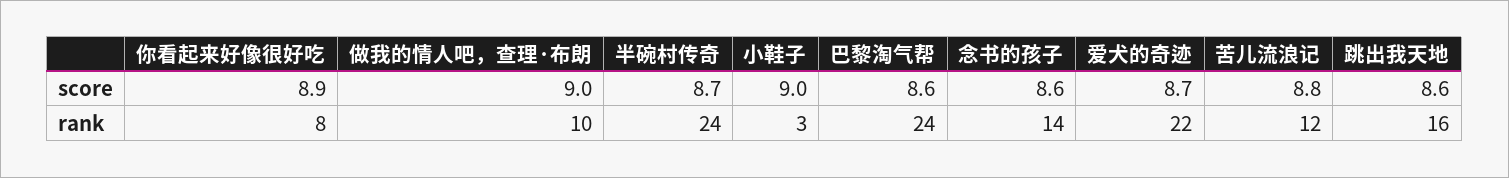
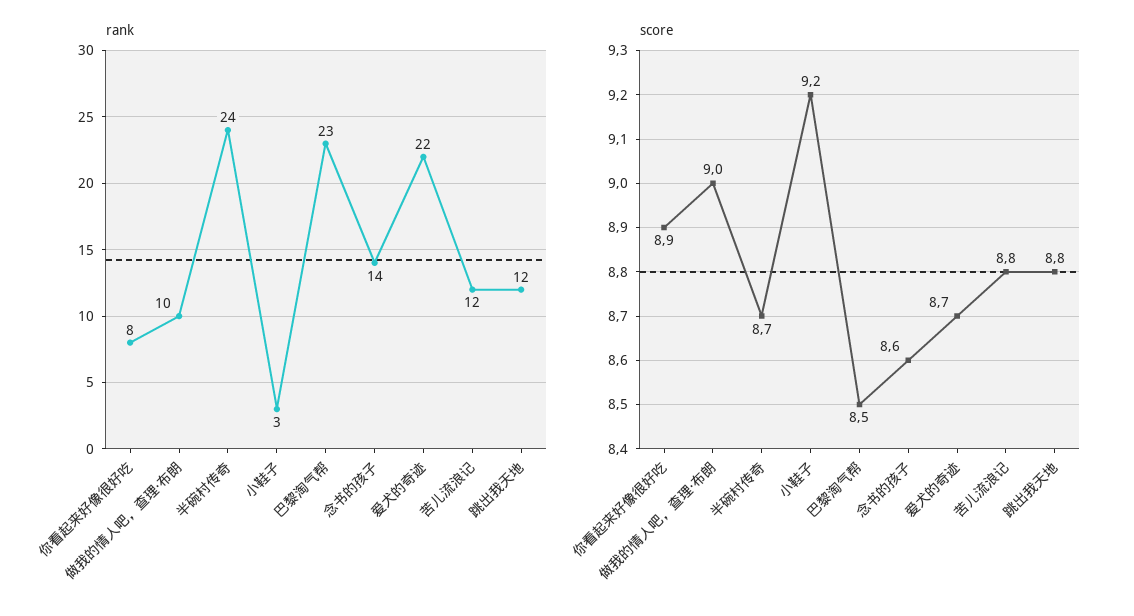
score, 小鞋子: 9 -> 9.2
score, 巴黎淘气帮: 8.6 -> 8.5
score, 跳出我天地: 8.6 -> 8.8
rank, 巴黎淘气帮: 24 -> 23
rank, 跳出我天地: 16 -> 12

